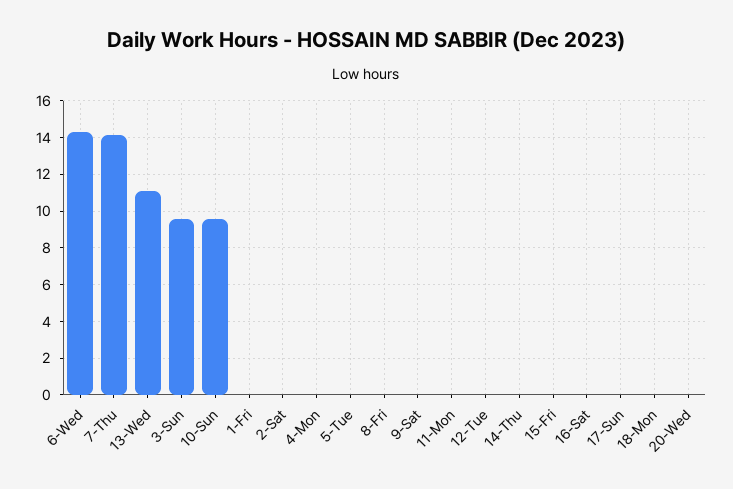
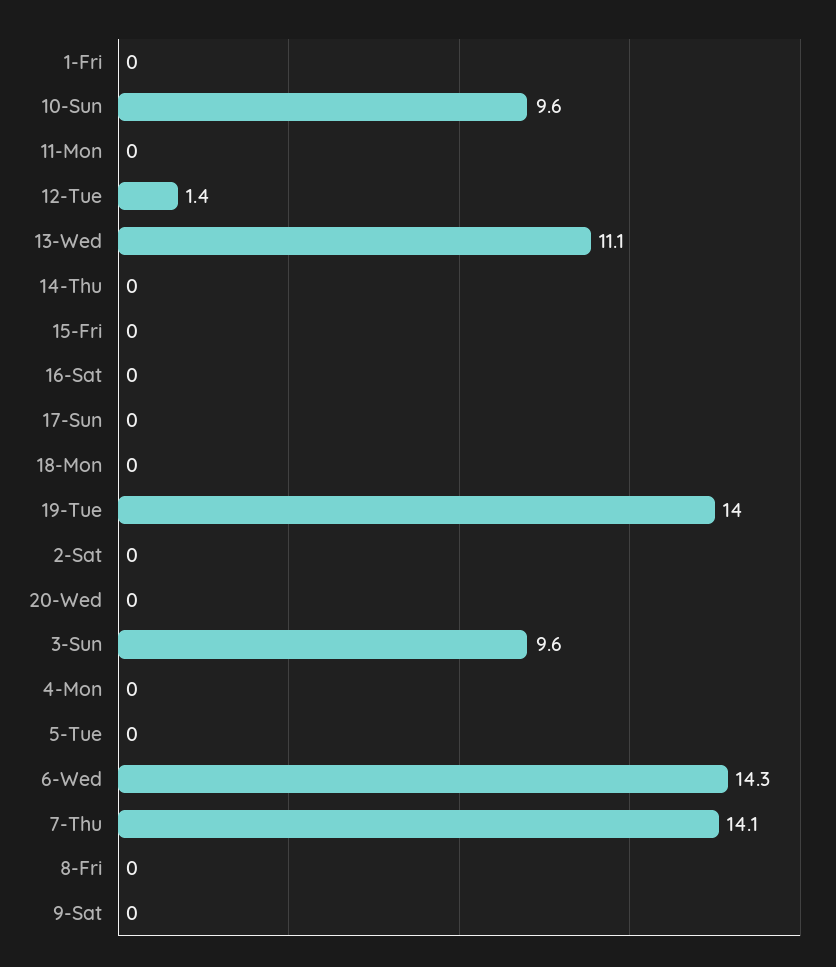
12-Tue: 0 -> 1.4
19-Tue: none -> 14

